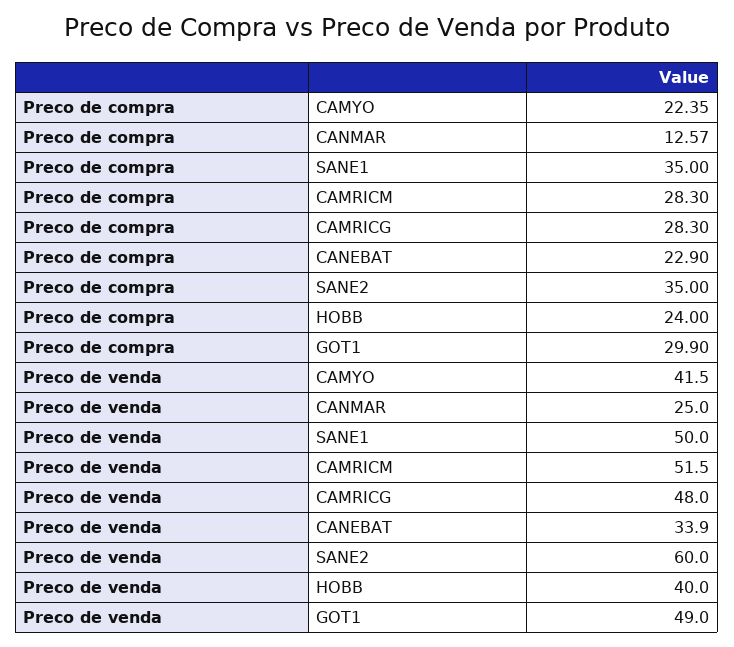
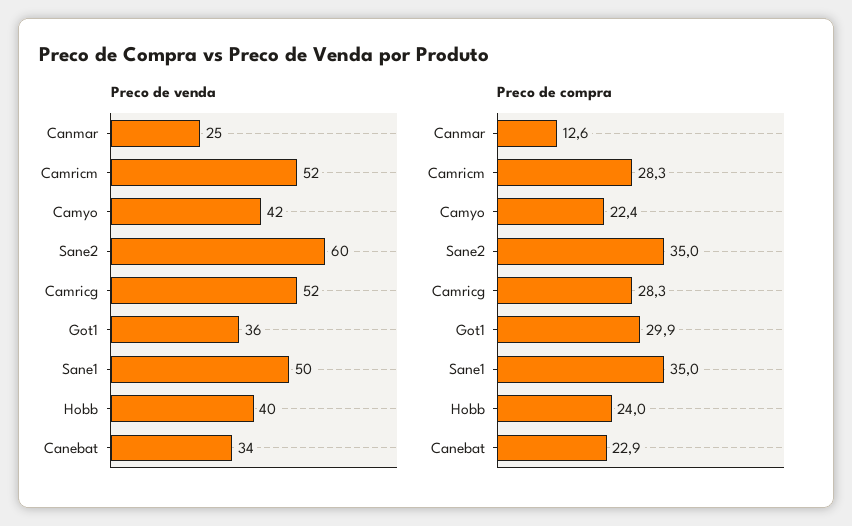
Preco de venda, CAMRICG: 48 -> 52
Preco de venda, GOT1: 49 -> 36

